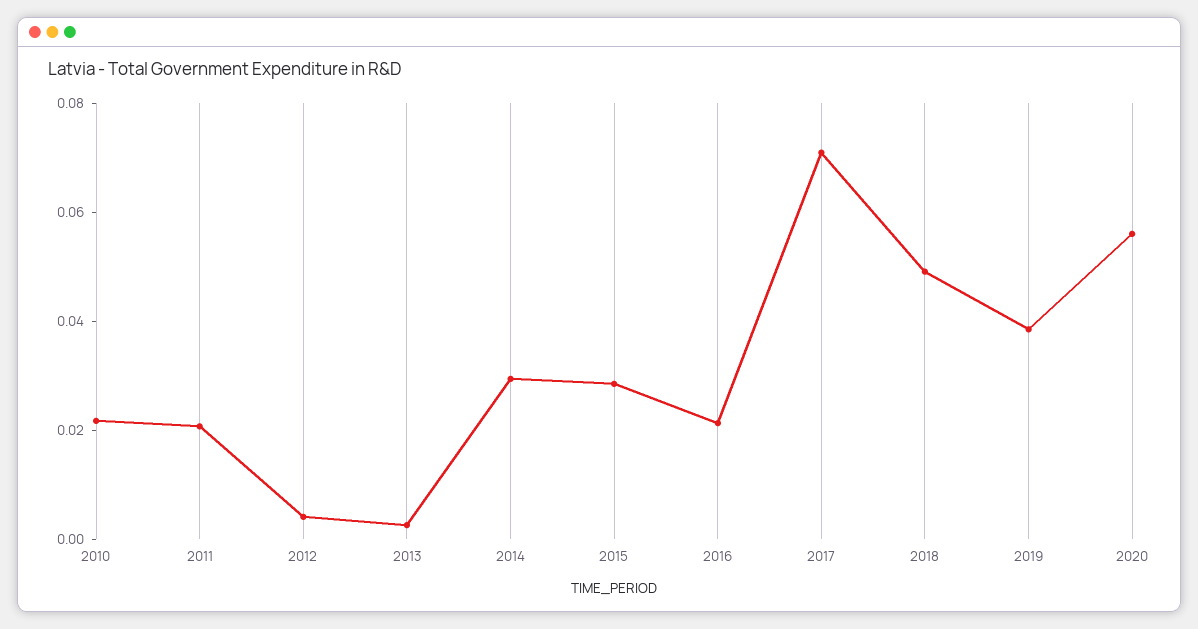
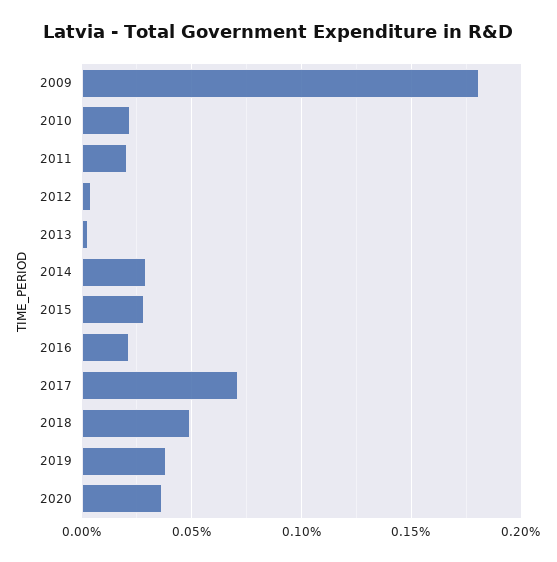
2020: 0.055 -> 0.035
2009: none -> 0.18

